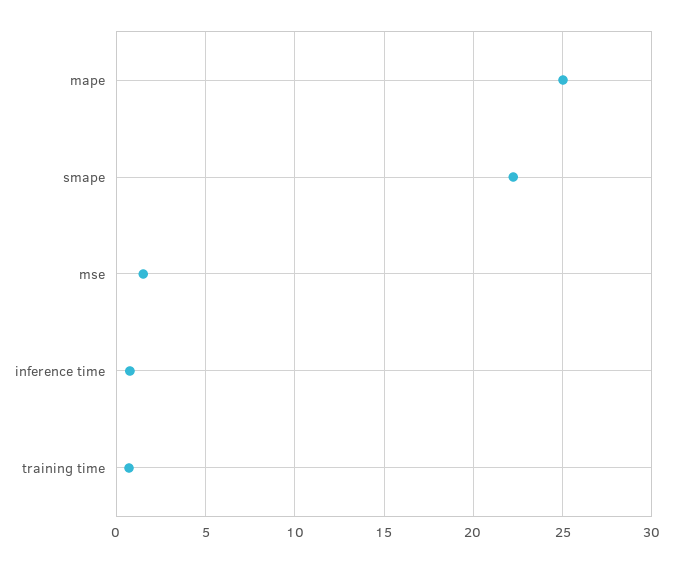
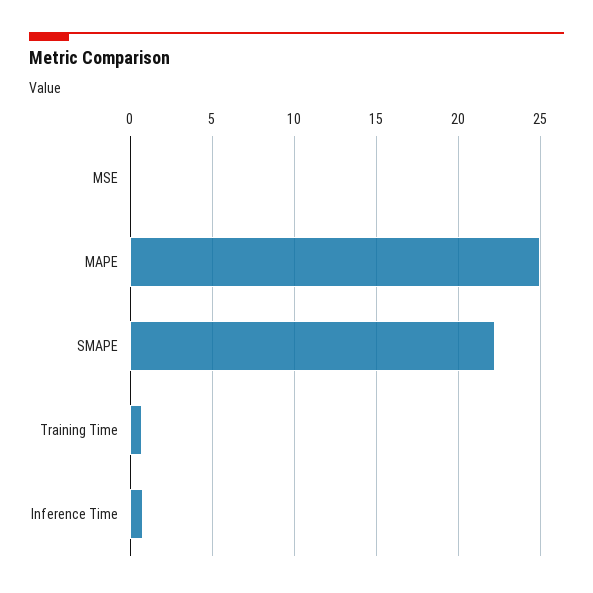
mse: 1.5 -> 0

